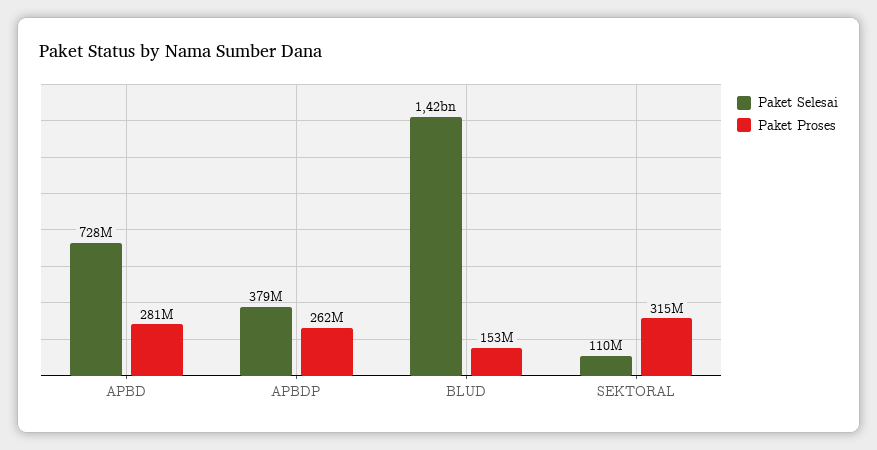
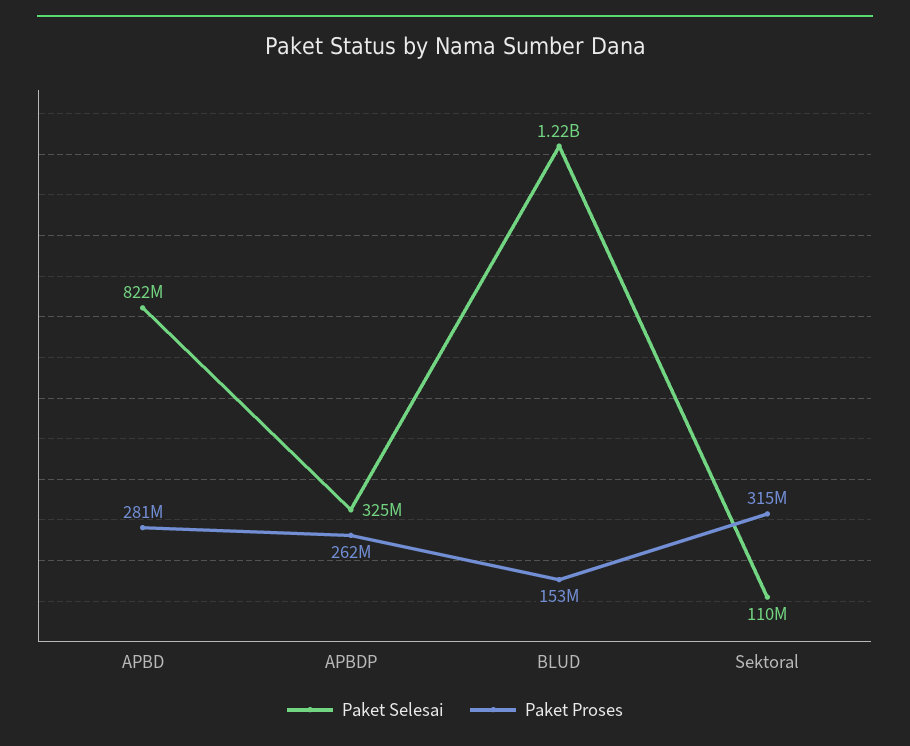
Paket Selesai, APBD: 728000000 -> 822000000
Paket Selesai, APBDP: 379000000 -> 325000000
Paket Selesai, BLUD: 1420000000 -> 1220000000

